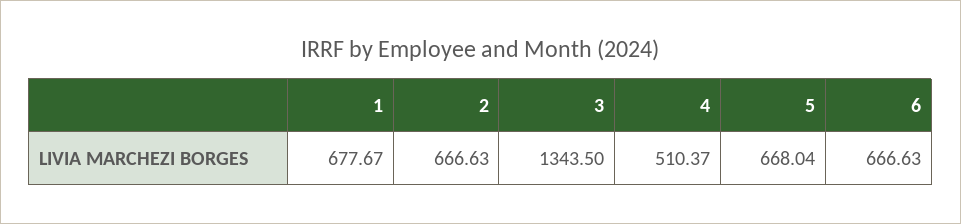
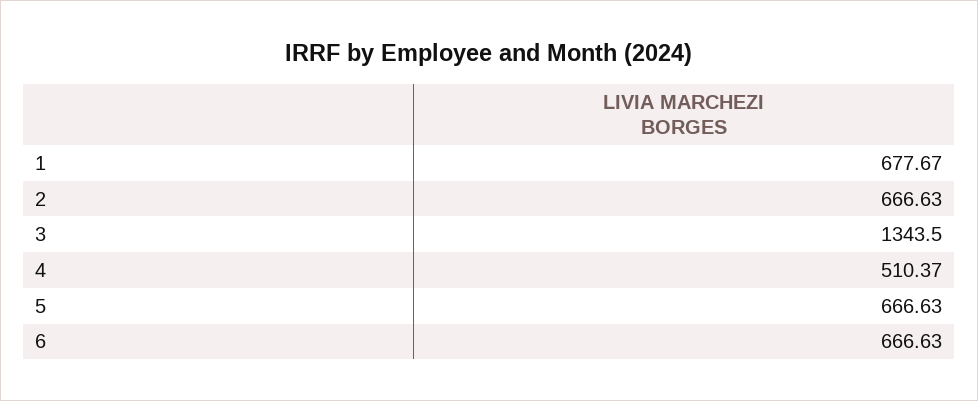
5: 668.04 -> 666.63

